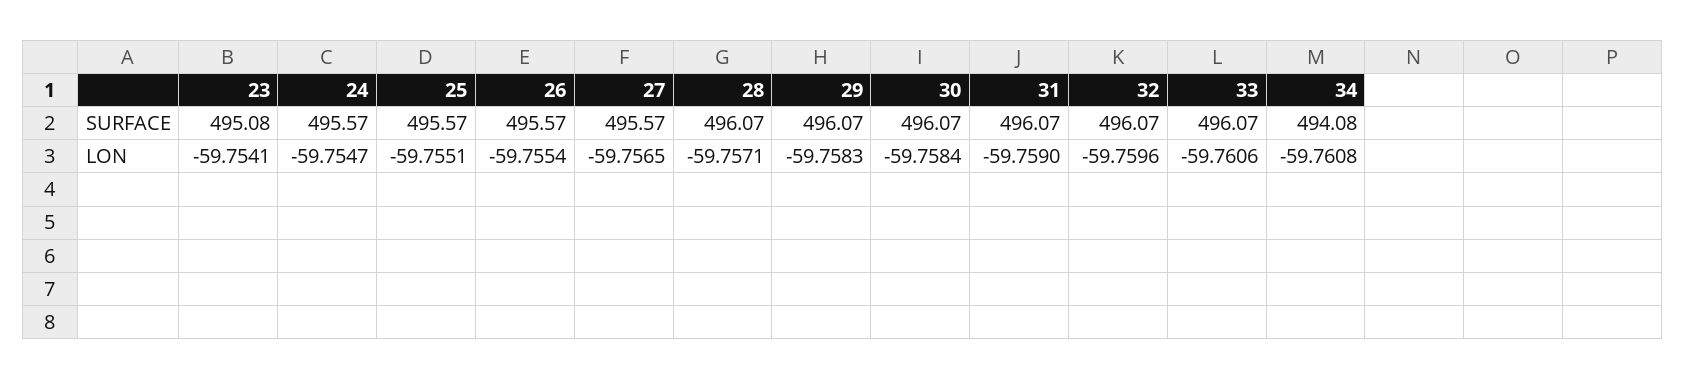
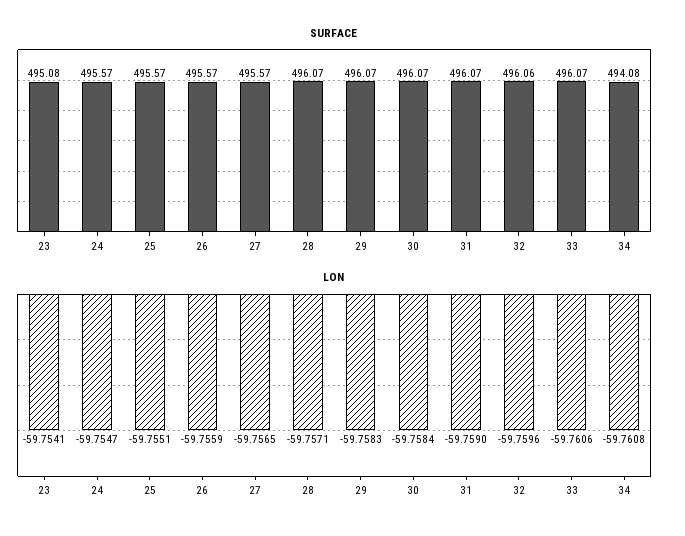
SURFACE, 32: 496.07 -> 496.06
LON, 26: -59.7554 -> -59.7559

